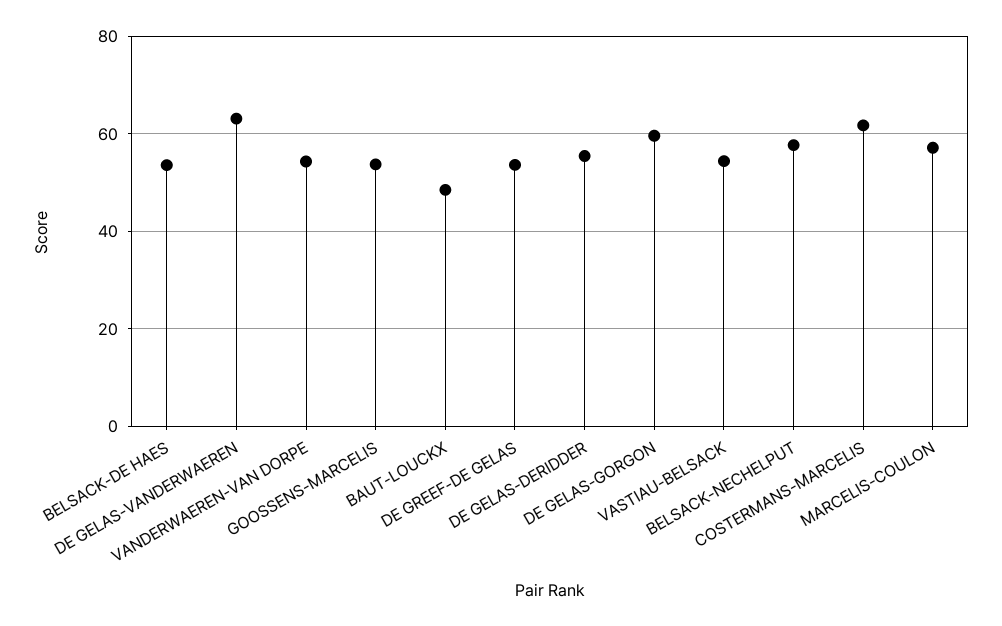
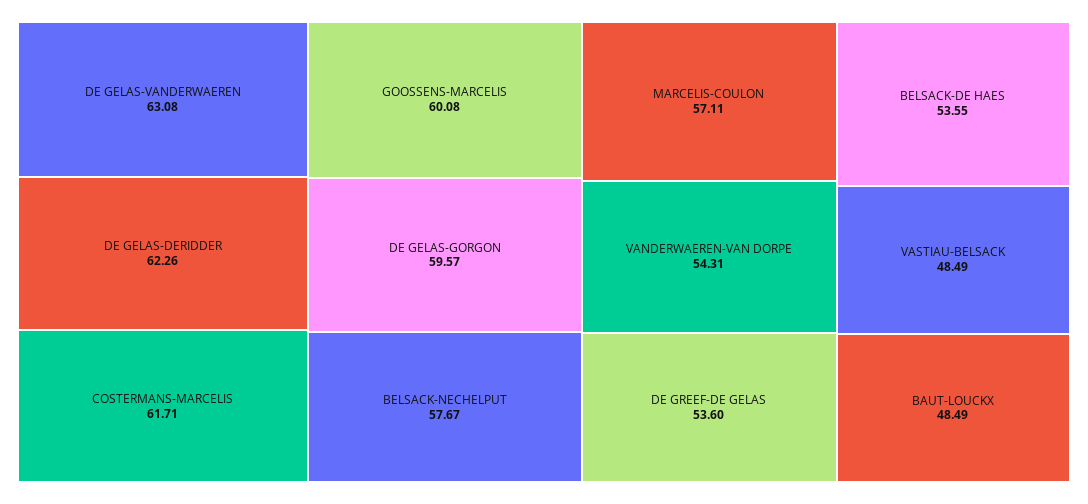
GOOSSENS-MARCELIS: 54 -> 60.08
DE GELAS-DERIDDER: 56 -> 62.26
VASTIAU-BELSACK: 54 -> 48.49

